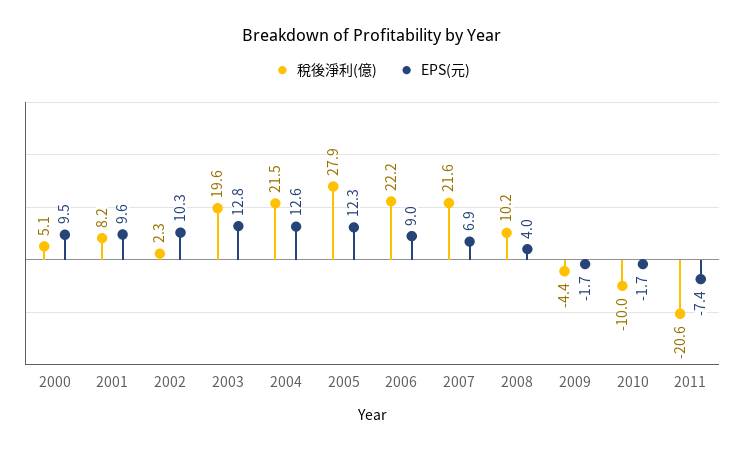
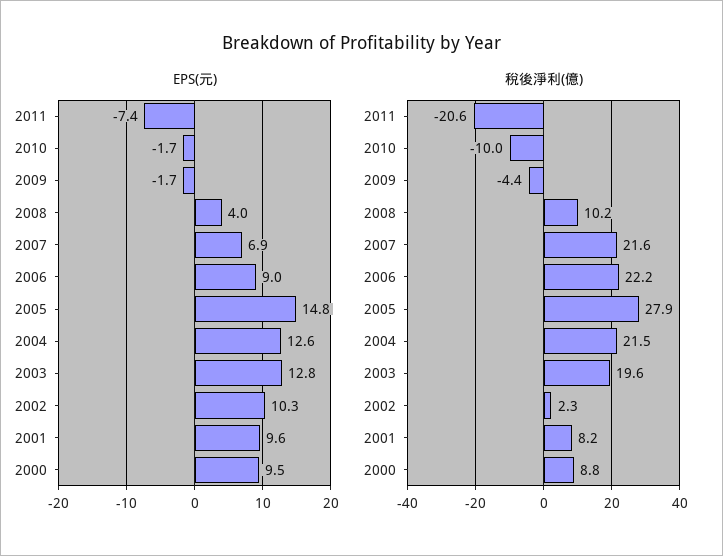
稅後淨利(億), 2000: 5.1 -> 8.8
EPS(元), 2005: 12.3 -> 14.8

